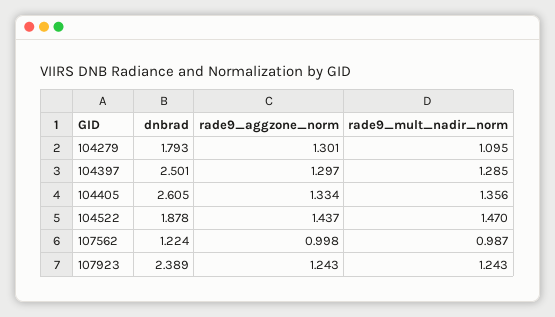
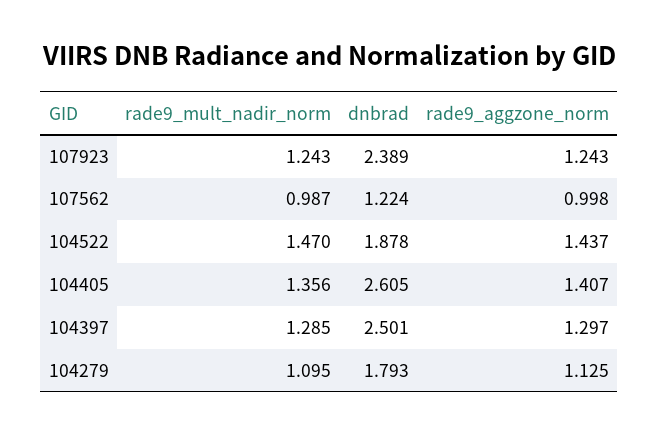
rade9_aggzone_norm, 104279: 1.301 -> 1.125
rade9_aggzone_norm, 104405: 1.334 -> 1.407

